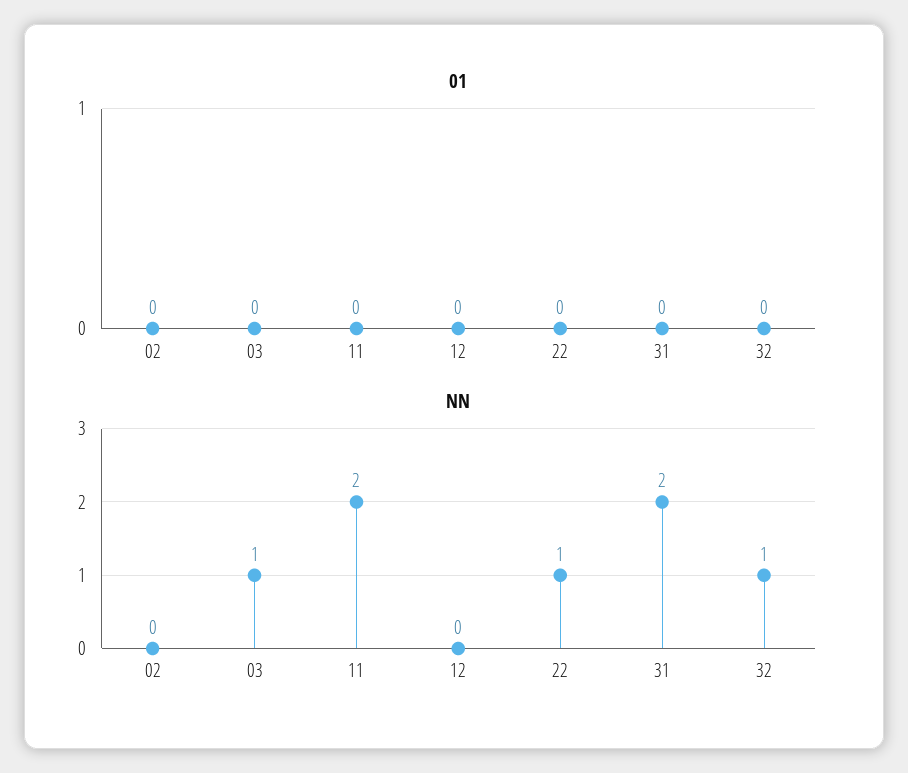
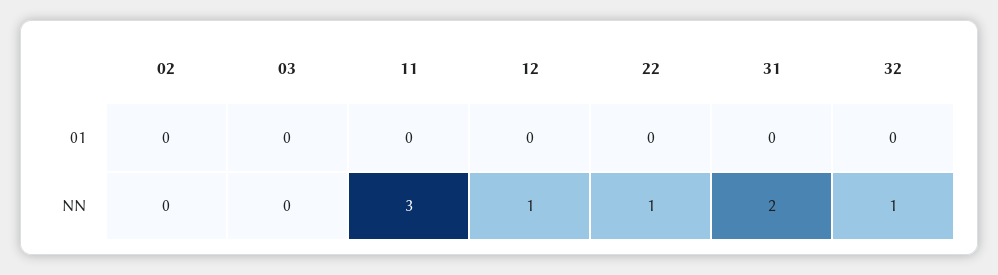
NN, 03: 1 -> 0
NN, 11: 2 -> 3
NN, 12: 0 -> 1

